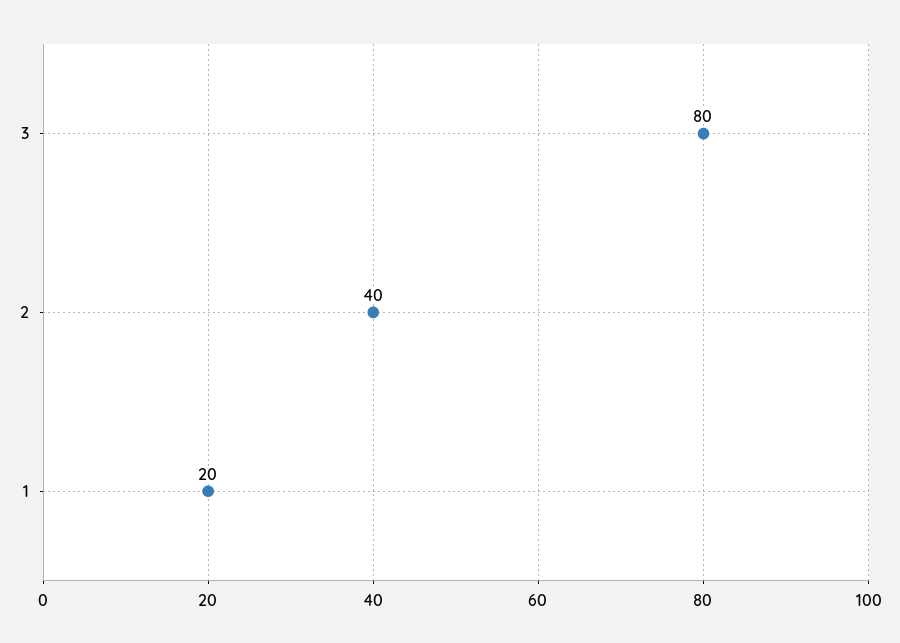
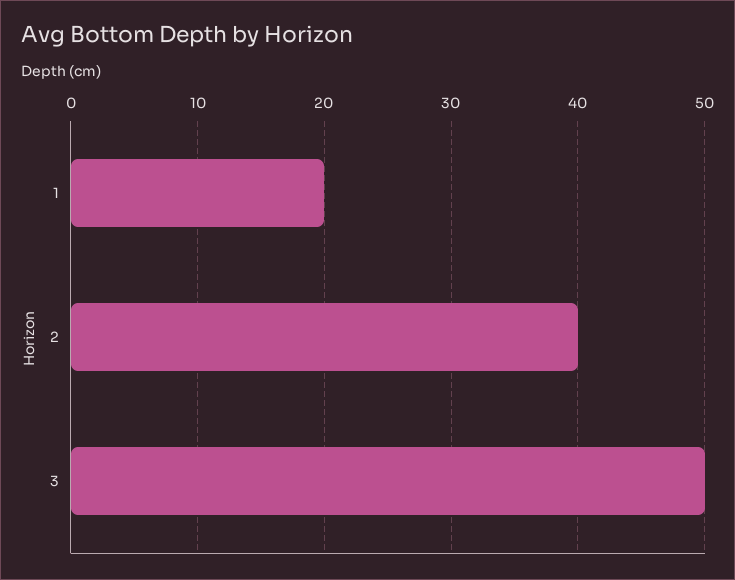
3: 80 -> 50

